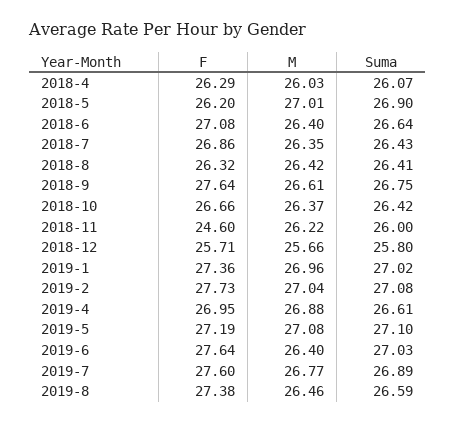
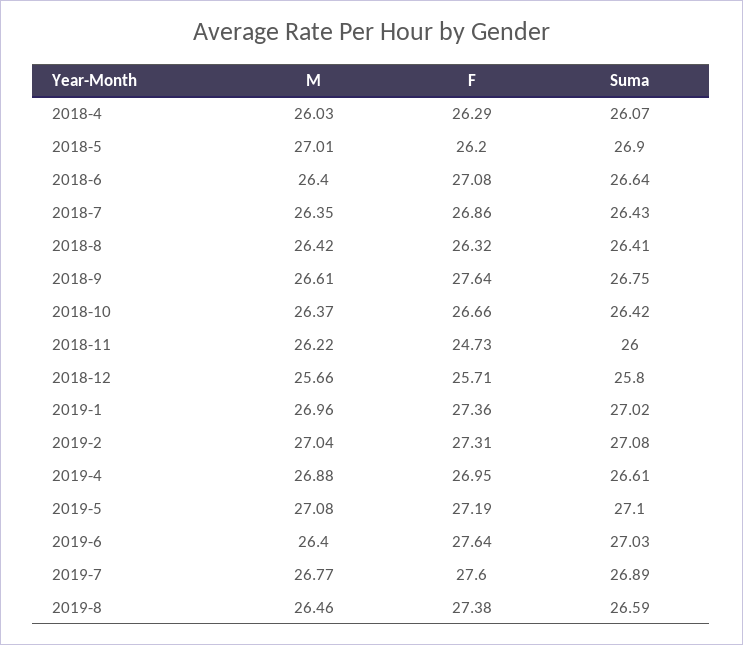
F, 2018-11: 24.6 -> 24.73
F, 2019-2: 27.73 -> 27.31

